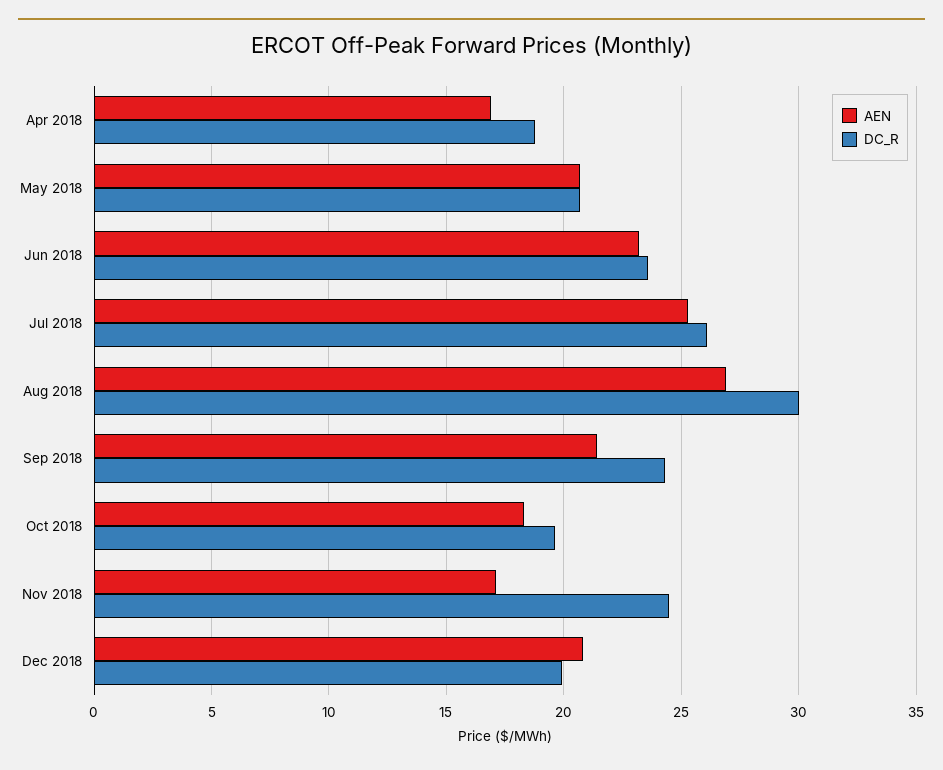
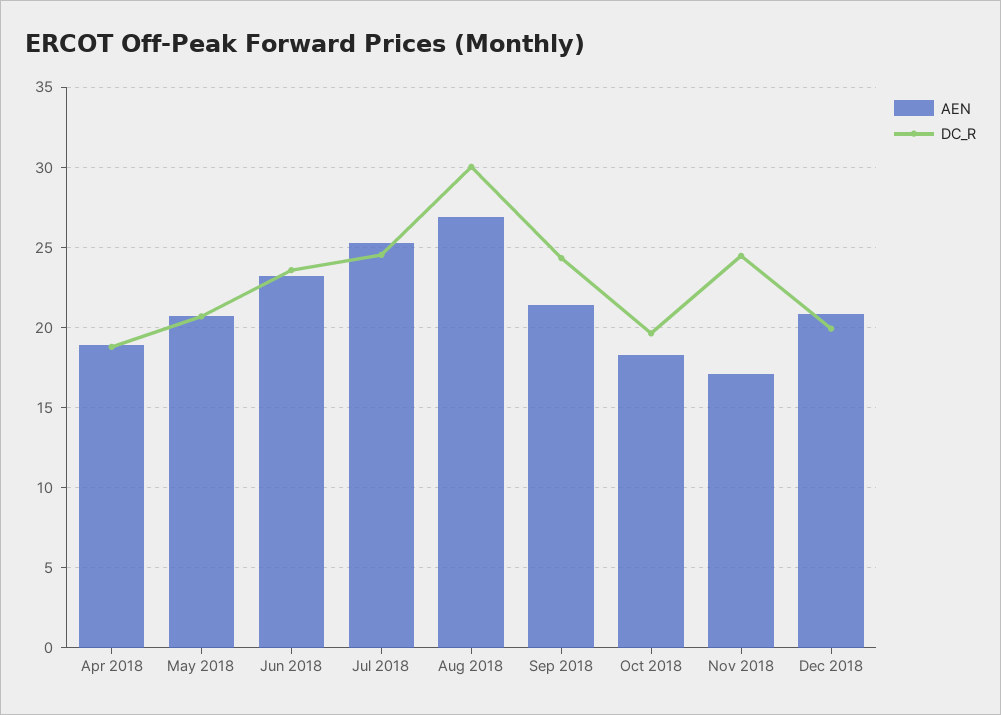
AEN, Apr 2018: 17 -> 19
DC_R, Jul 2018: 26 -> 24.5

